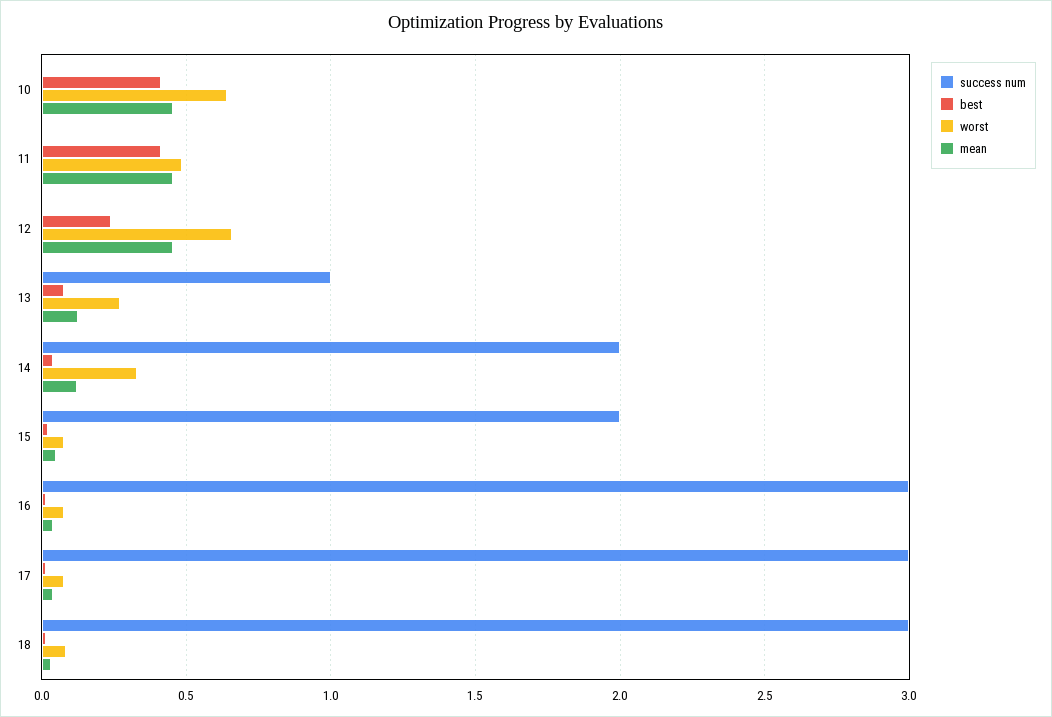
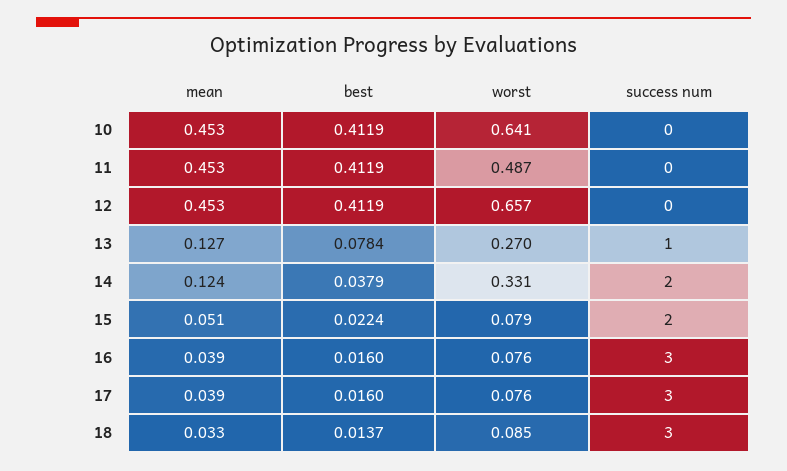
best, 12: 0.25 -> 0.4119

